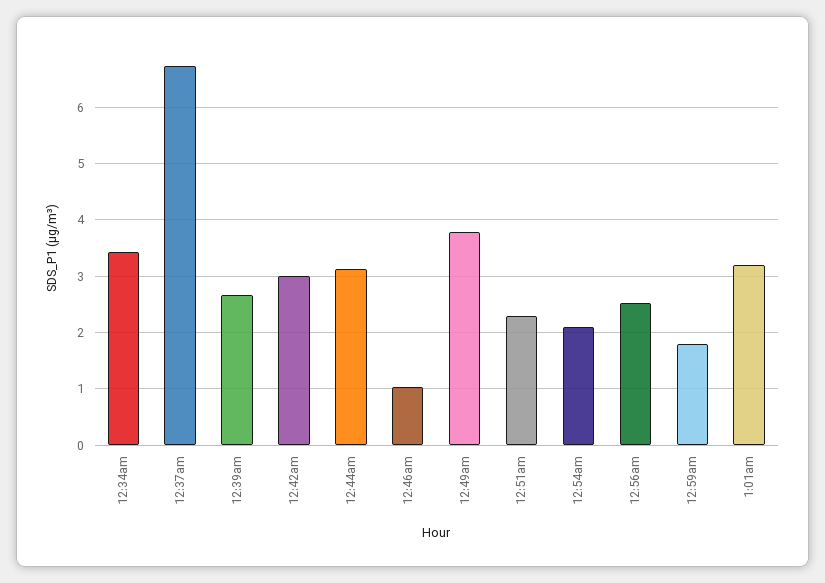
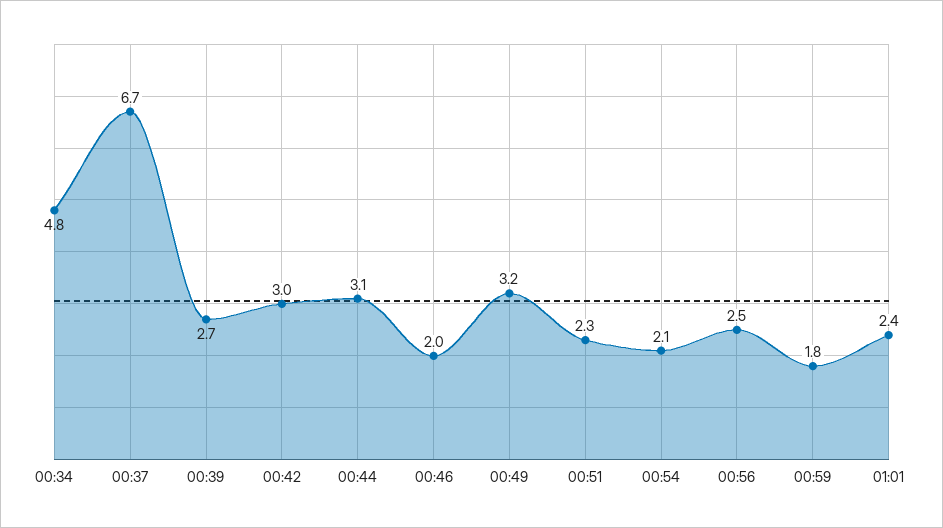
12:34am: 3.4 -> 4.8
12:46am: 1 -> 2
12:49am: 3.8 -> 3.2
1:01am: 3.2 -> 2.4

